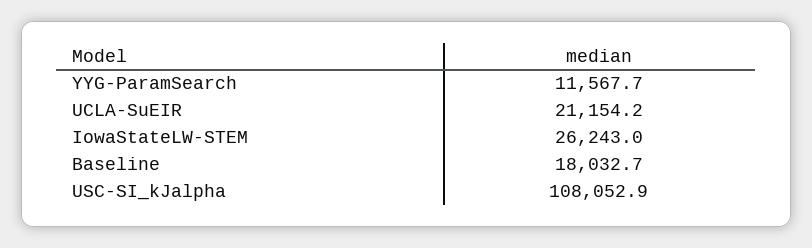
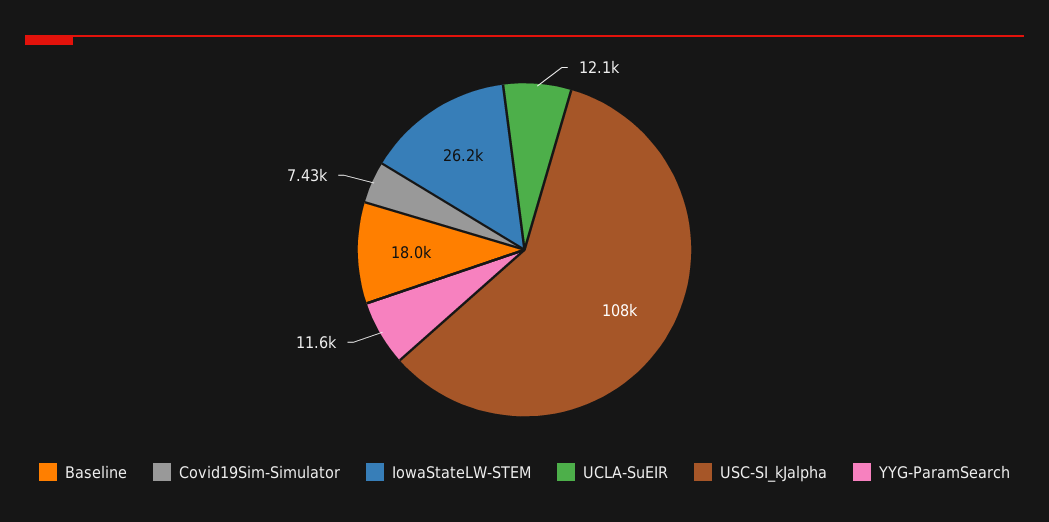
UCLA-SuEIR: 21154.2 -> 12100
Covid19Sim-Simulator: none -> 7430

